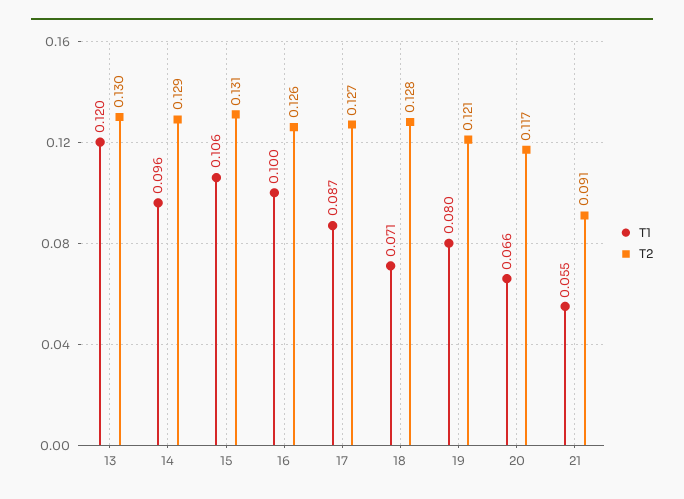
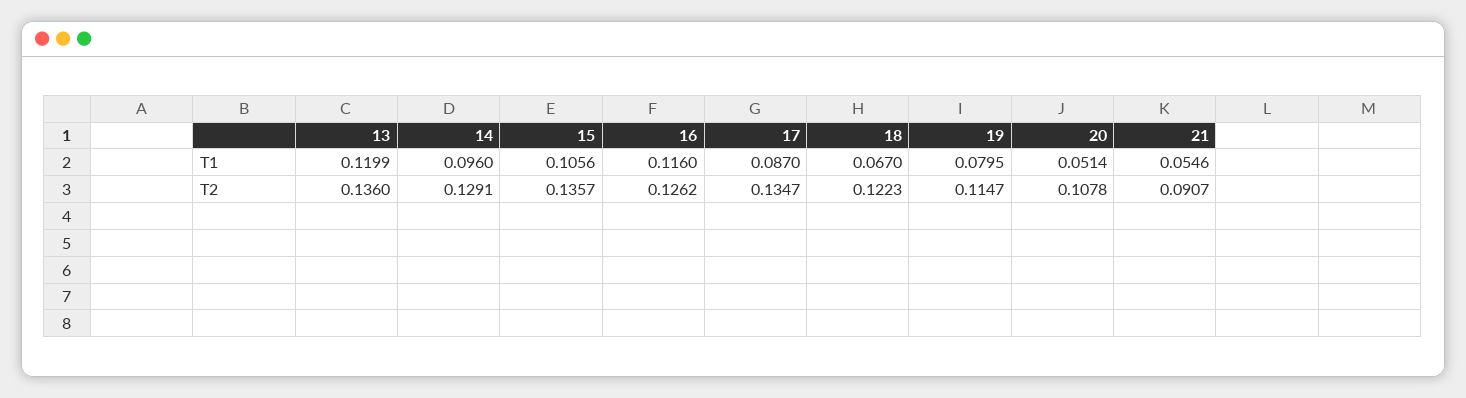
T2, 13: 0.13 -> 0.136
T2, 15: 0.131 -> 0.1357
T1, 16: 0.1 -> 0.116
T2, 17: 0.127 -> 0.1347
T1, 18: 0.071 -> 0.067
T2, 18: 0.128 -> 0.1223
T2, 19: 0.121 -> 0.1147
T1, 20: 0.066 -> 0.0514
T2, 20: 0.117 -> 0.1078

